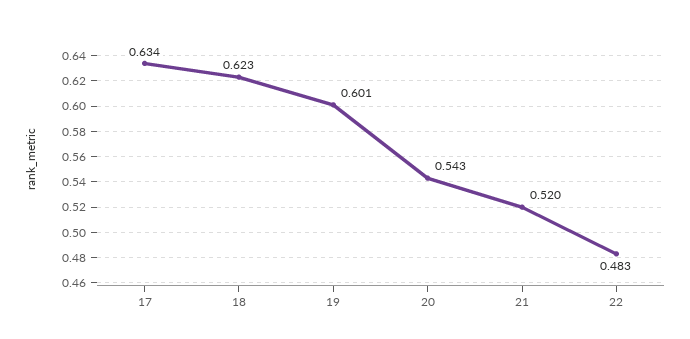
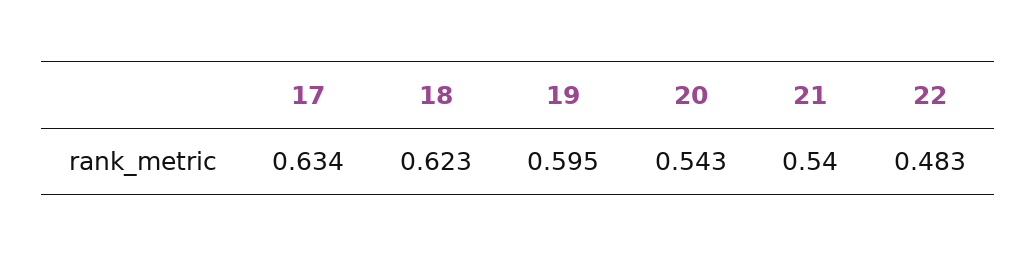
19: 0.601 -> 0.595
21: 0.52 -> 0.54

